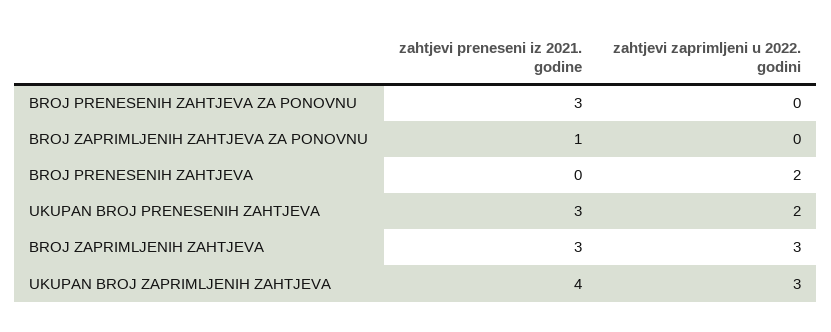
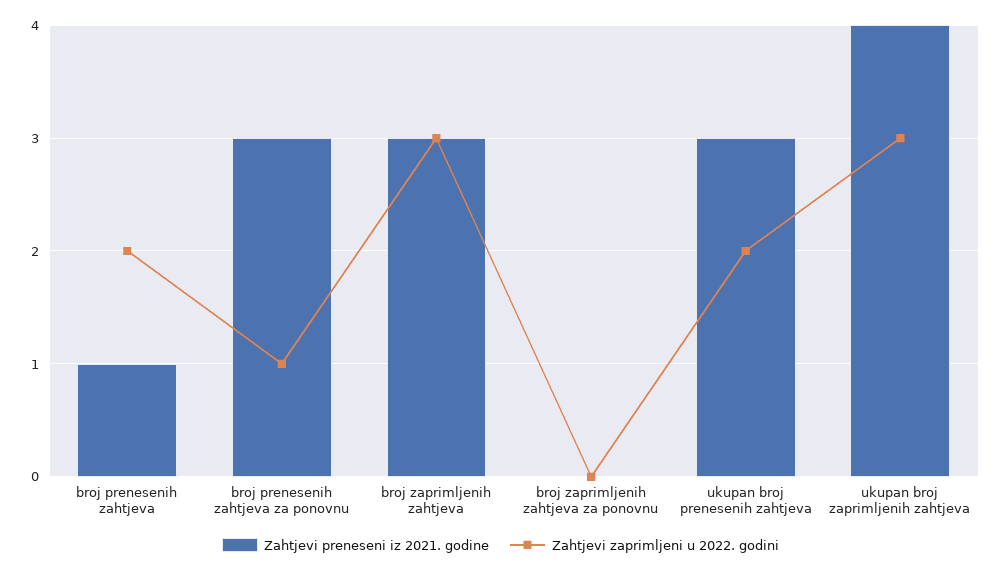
zahtjevi zaprimljeni u 2022. godini, BROJ PRENESENIH ZAHTJEVA ZA PONOVNU: 0 -> 1
zahtjevi preneseni iz 2021. godine, BROJ ZAPRIMLJENIH ZAHTJEVA ZA PONOVNU: 1 -> 0
zahtjevi preneseni iz 2021. godine, BROJ PRENESENIH ZAHTJEVA: 0 -> 1

